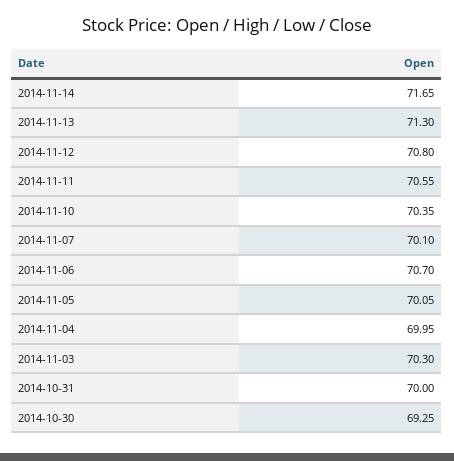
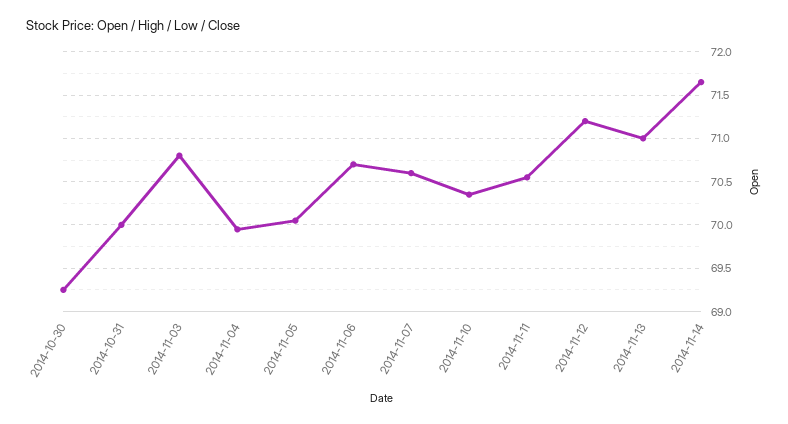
2014-11-13: 71.3 -> 71
2014-11-12: 70.8 -> 71.2
2014-11-07: 70.1 -> 70.6
2014-11-03: 70.3 -> 70.8

